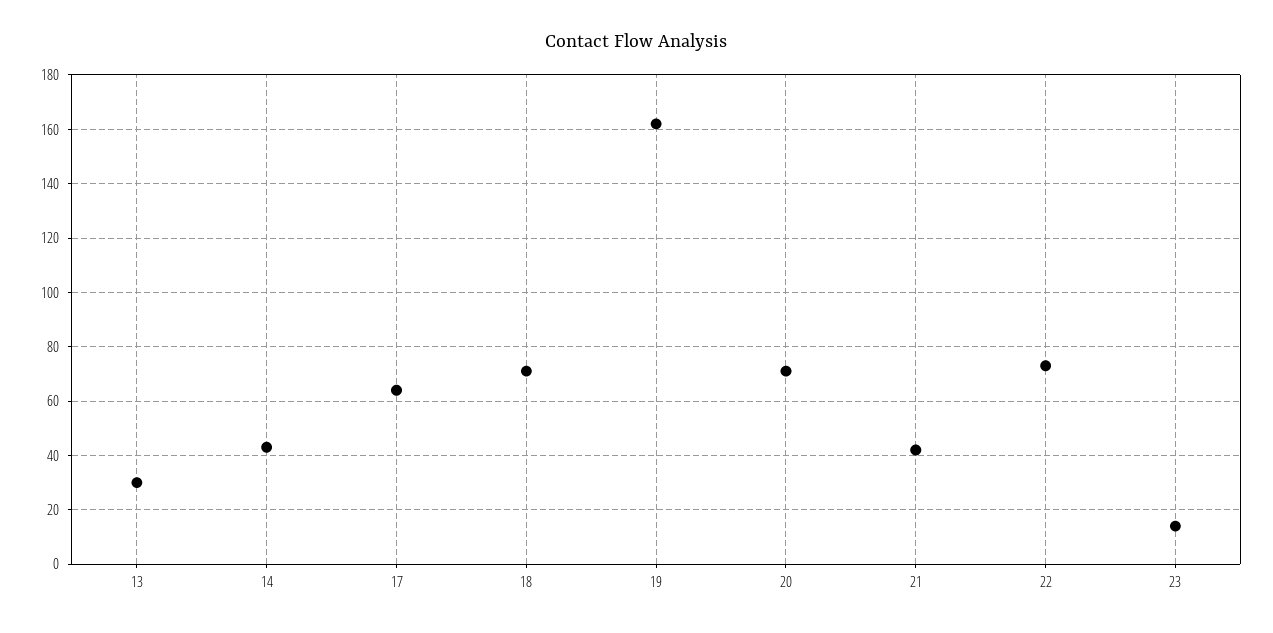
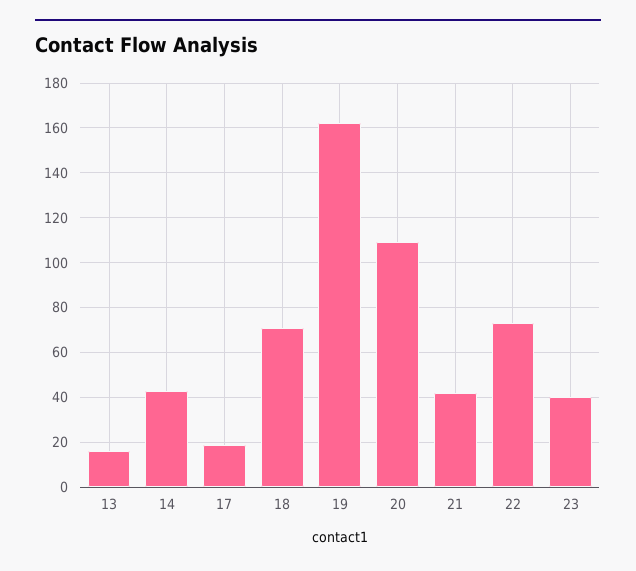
13: 30 -> 15
17: 65 -> 20
20: 70 -> 110
23: 15 -> 40

